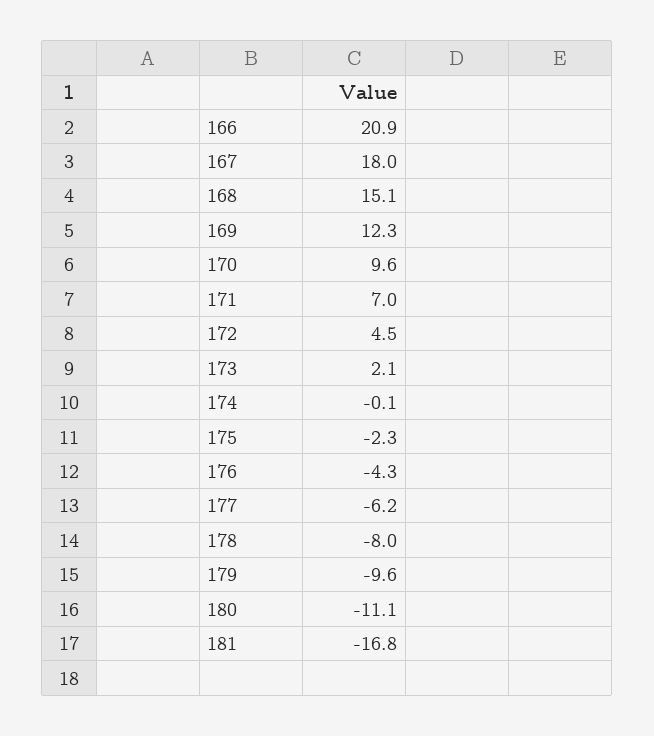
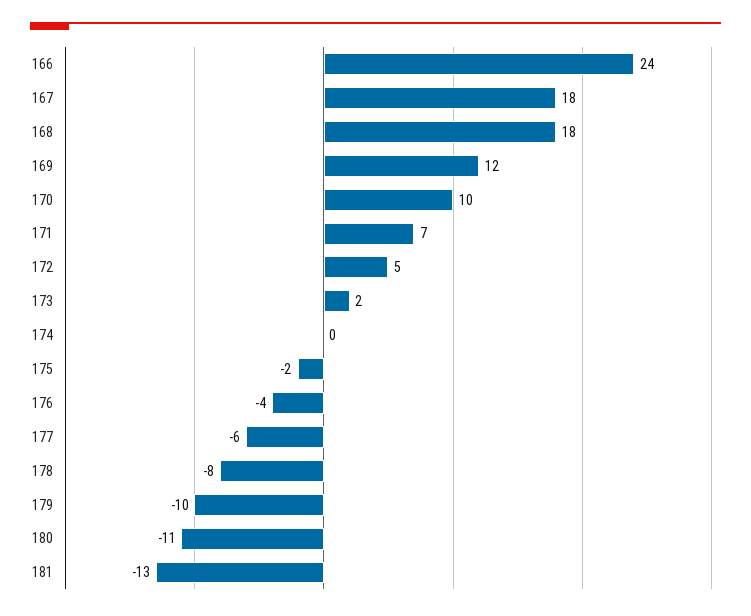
166: 20.9 -> 24
168: 15.1 -> 18
181: -16.8 -> -13

